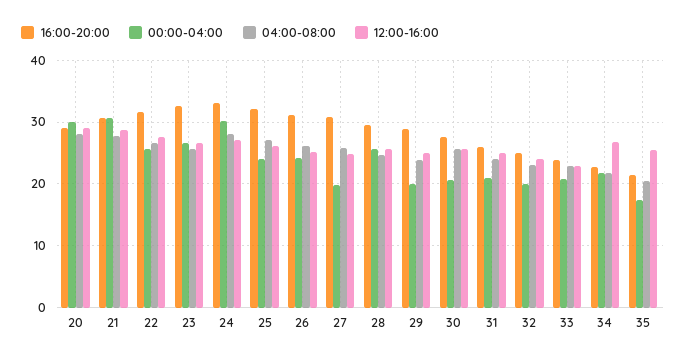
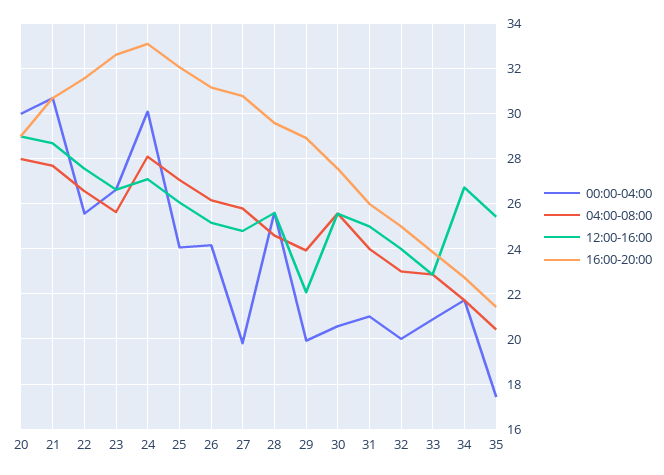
12:00-16:00, 29: 25 -> 22

